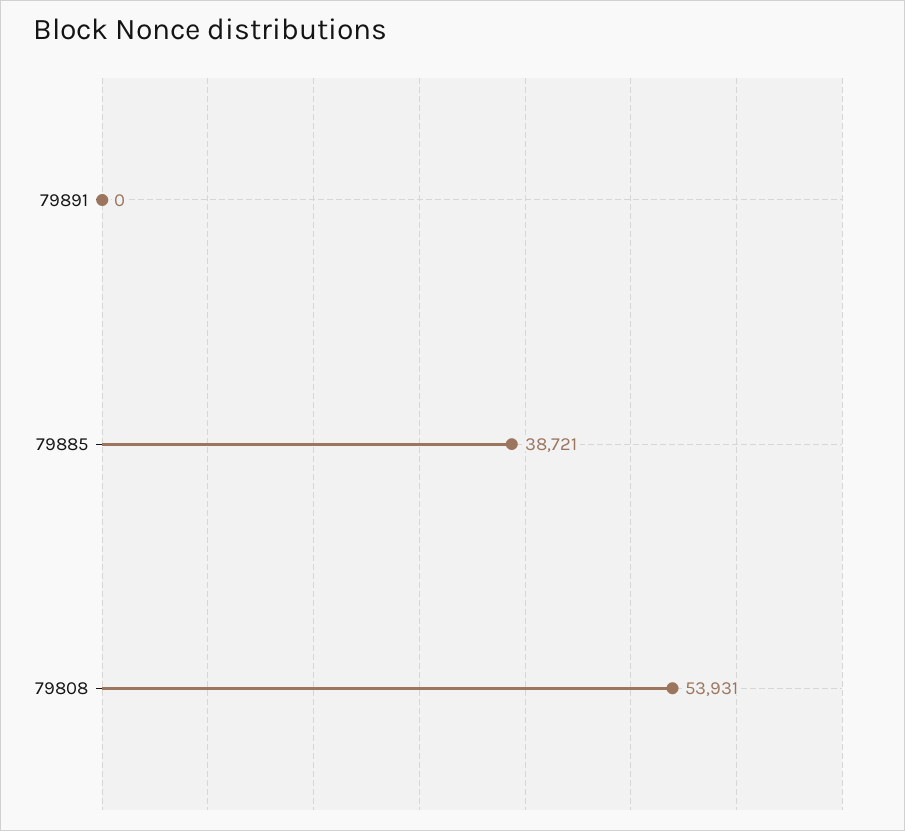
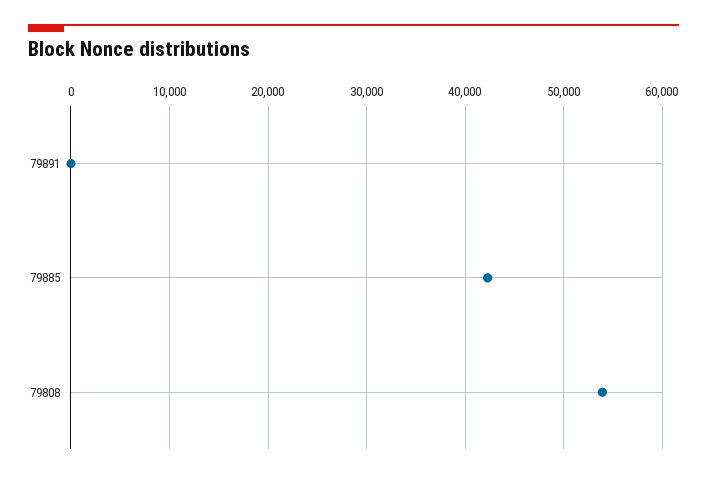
79885: 38721 -> 42000

